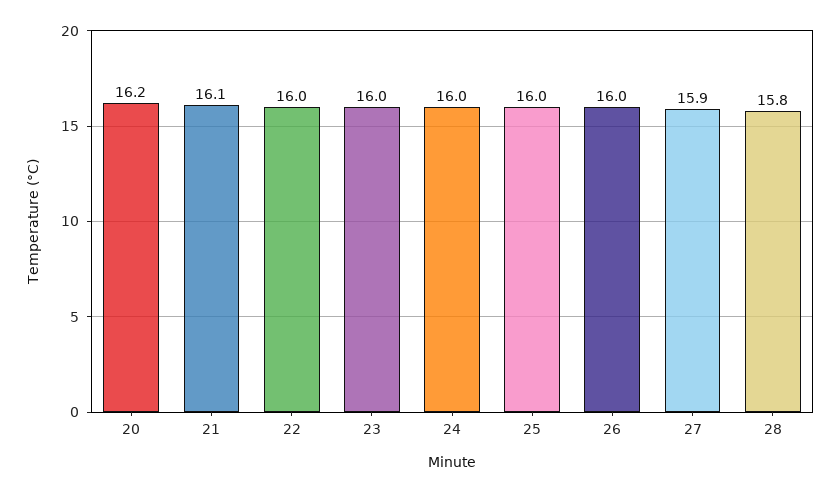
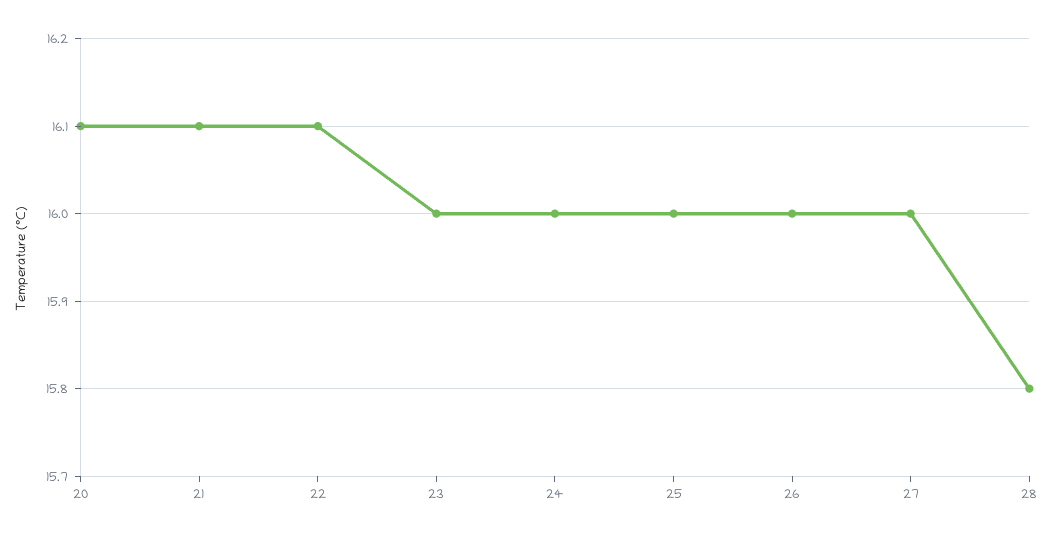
20: 16.2 -> 16.1
22: 16 -> 16.1
27: 15.9 -> 16

